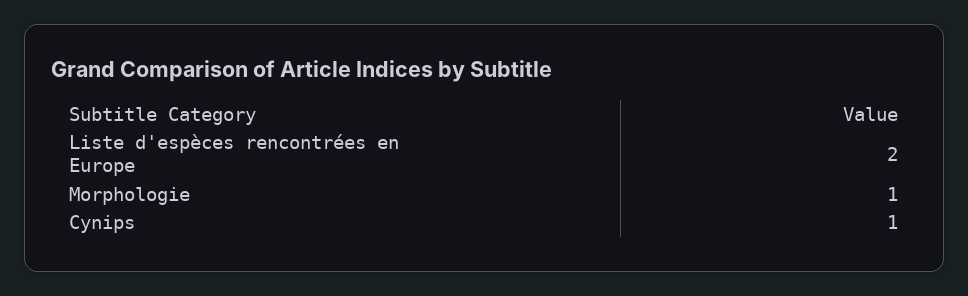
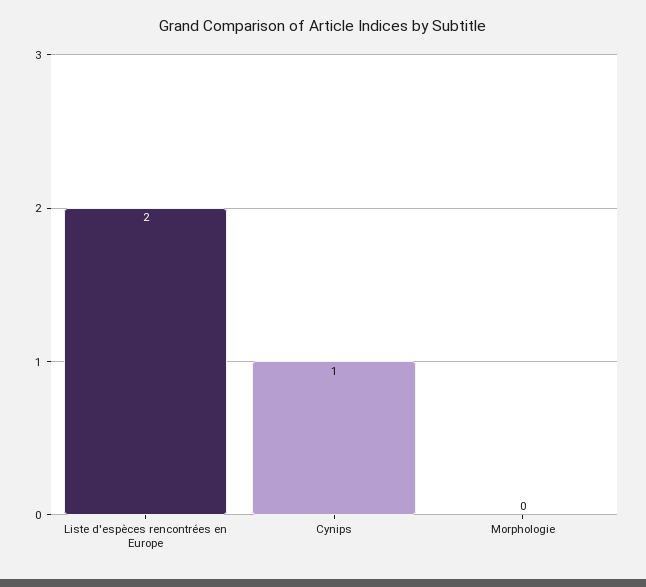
Morphologie: 1 -> 0

